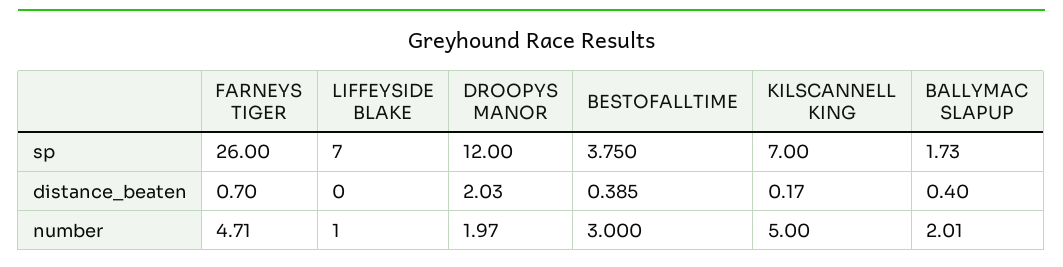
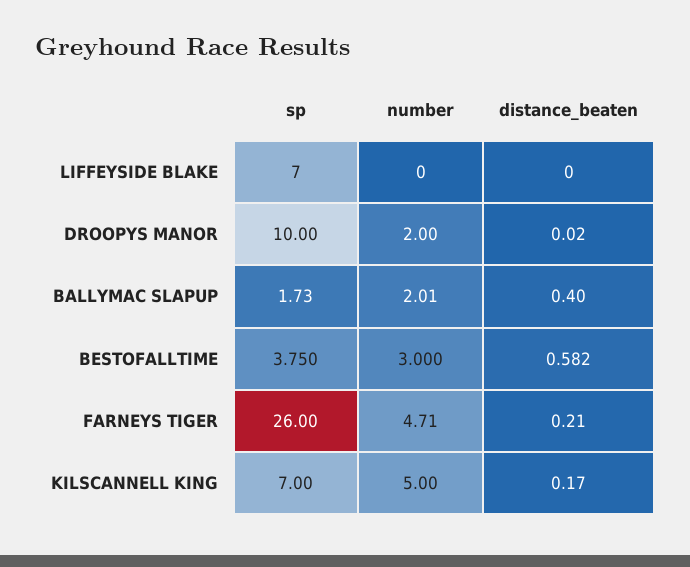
DROOPYS MANOR, sp: 12 -> 10
FARNEYS TIGER, distance_beaten: 0.7 -> 0.21
DROOPYS MANOR, distance_beaten: 2.03 -> 0.02
BESTOFALLTIME, distance_beaten: 0.385 -> 0.582
LIFFEYSIDE BLAKE, number: 1 -> 0
DROOPYS MANOR, number: 1.97 -> 2

